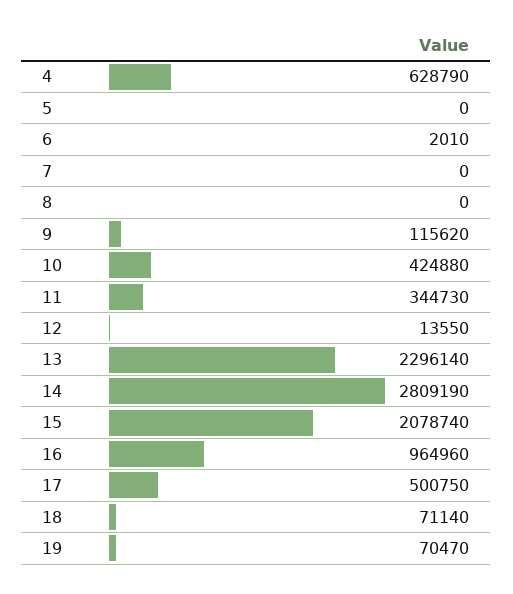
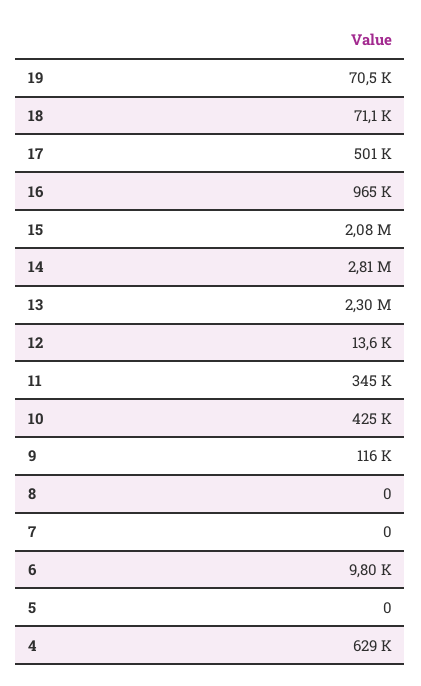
6: 2010 -> 9800

